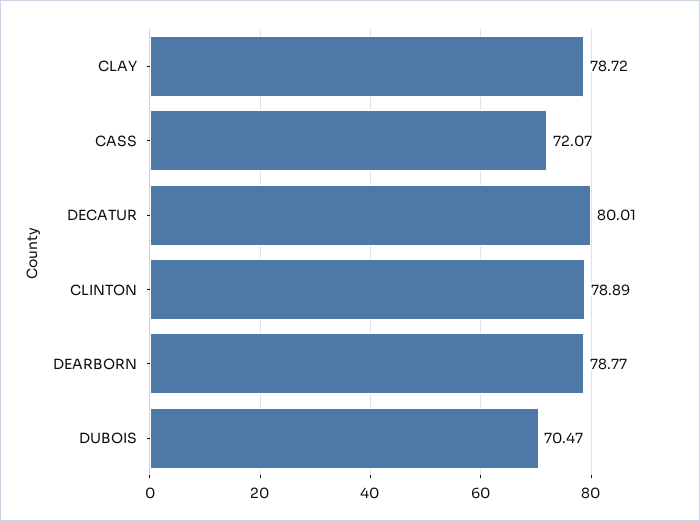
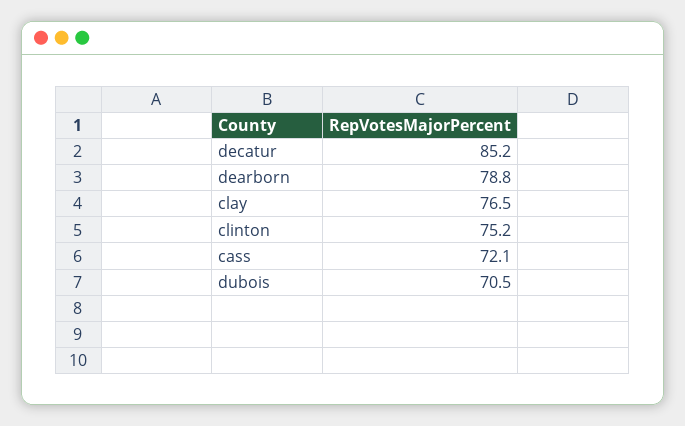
CLAY: 78.72 -> 76.5
DECATUR: 80.01 -> 85.2
CLINTON: 78.89 -> 75.2

